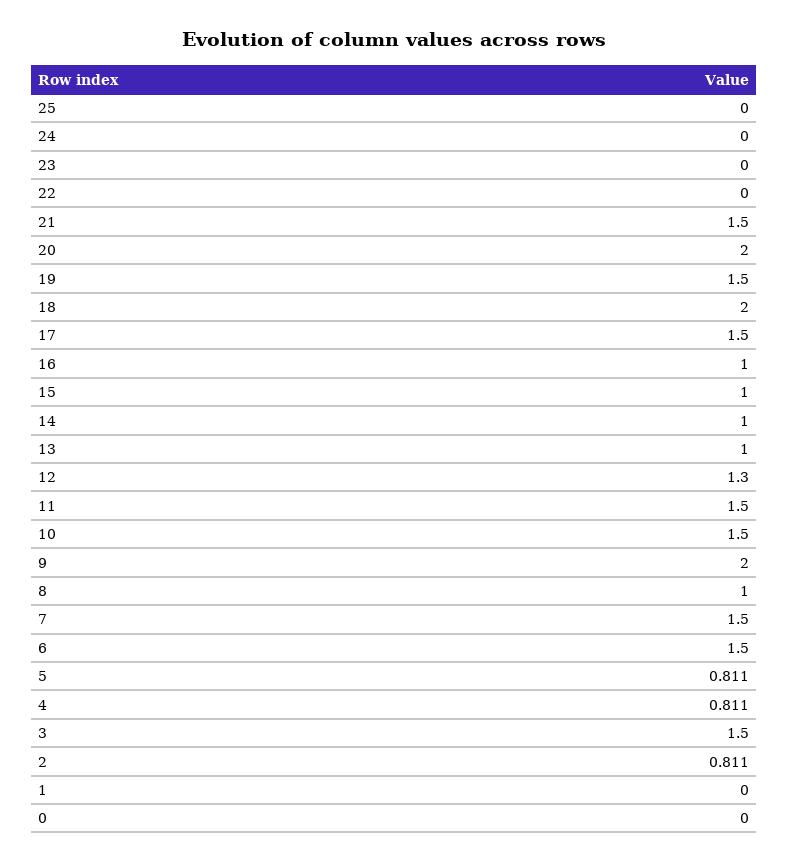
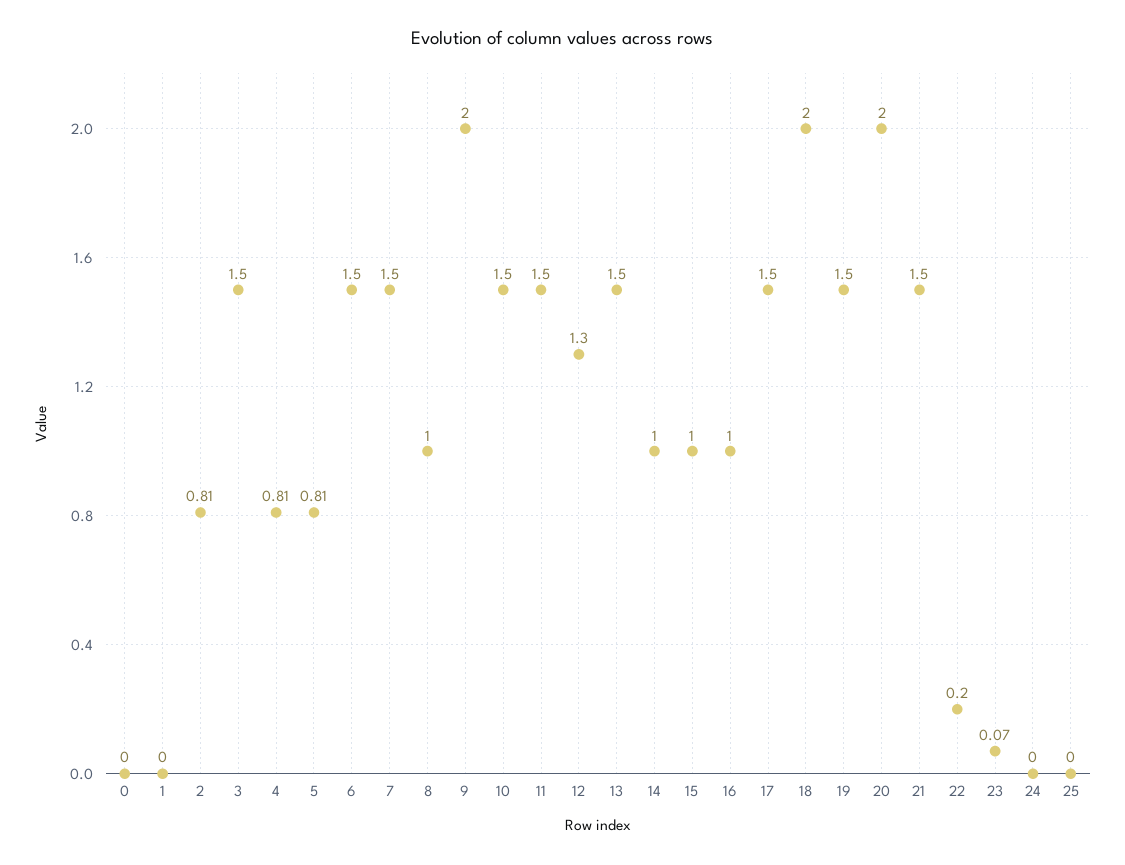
23: 0 -> 0.07
22: 0 -> 0.2
13: 1 -> 1.5

